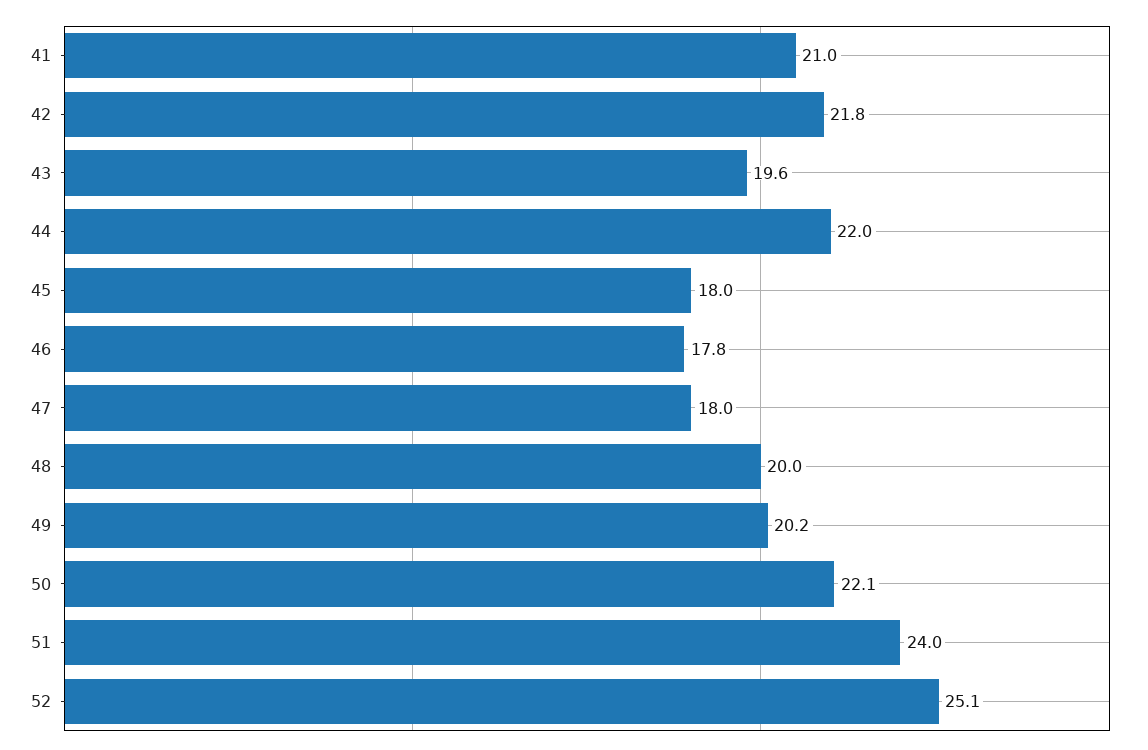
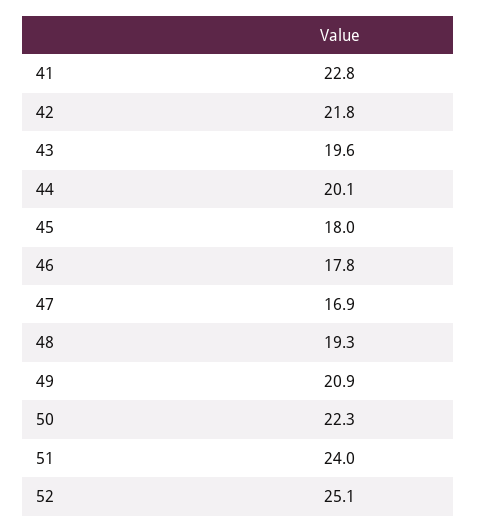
41: 21 -> 22.8
44: 22 -> 20.1
47: 18 -> 16.9
48: 20 -> 19.3
49: 20.2 -> 20.9
50: 22.1 -> 22.3

